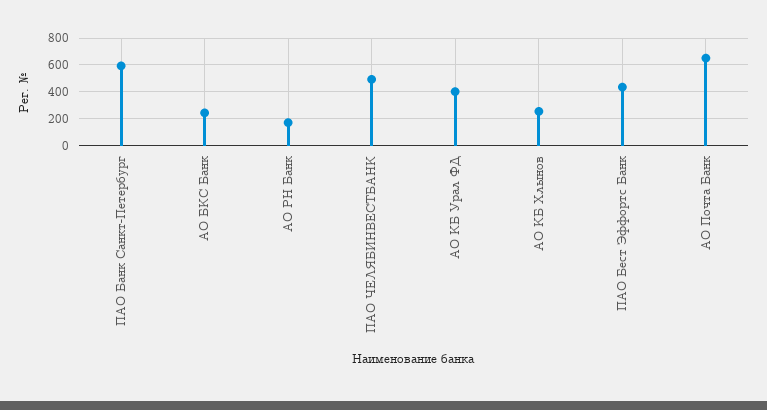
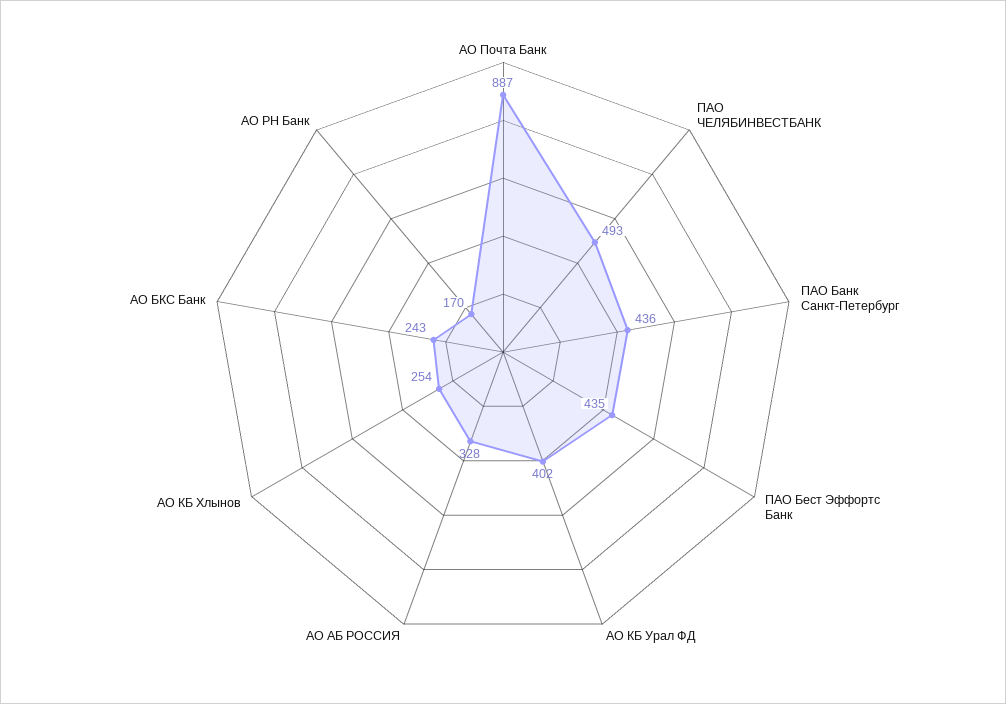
ПАО Банк Санкт-Петербург: 600 -> 436
АО Почта Банк: 650 -> 887
АО АБ РОССИЯ: none -> 328

